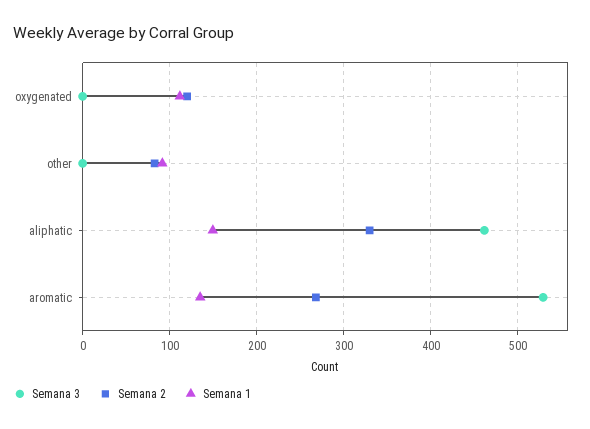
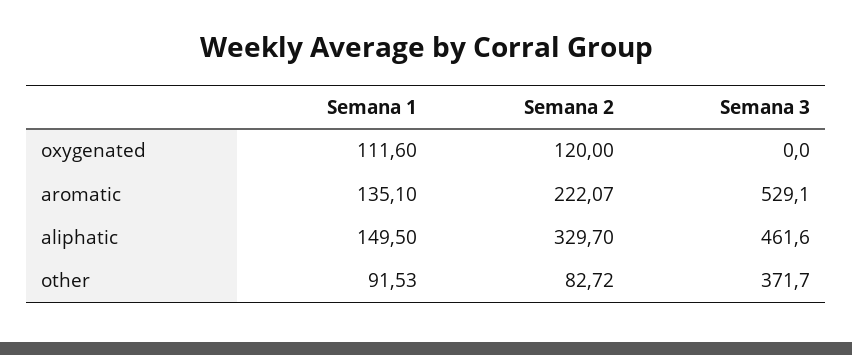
Semana 3, other: 0 -> 371.7
Semana 2, aromatic: 270 -> 222.07

